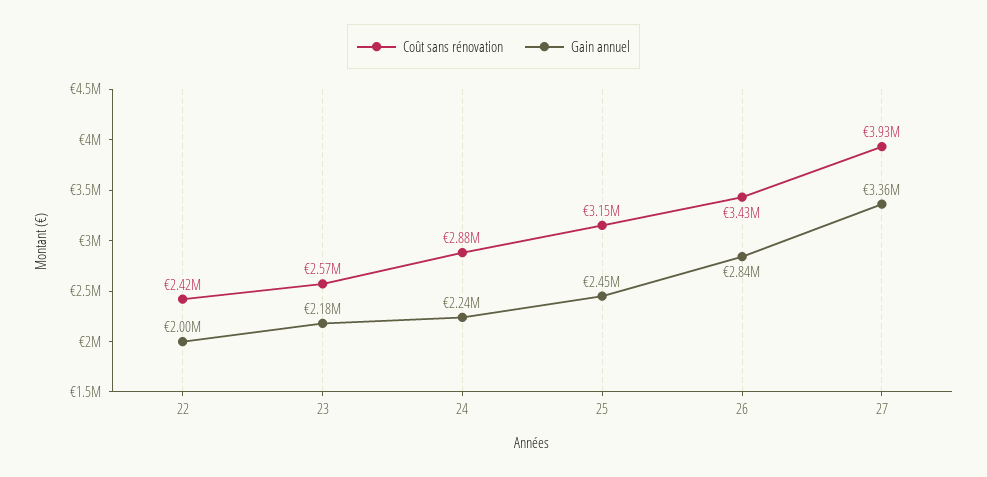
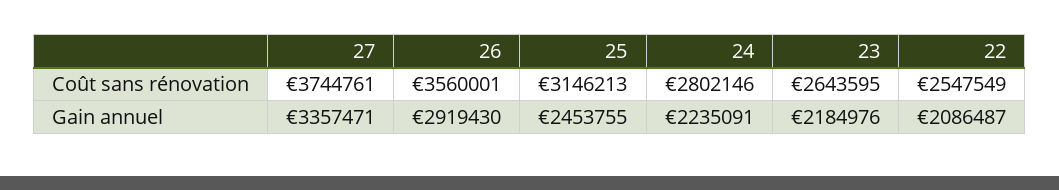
Coût sans rénovation, 22: 2420000 -> 2547549
Gain annuel, 22: 2000000 -> 2086487
Coût sans rénovation, 23: 2570000 -> 2643595
Coût sans rénovation, 24: 2880000 -> 2802146
Coût sans rénovation, 26: 3430000 -> 3560001
Gain annuel, 26: 2840000 -> 2919430
Coût sans rénovation, 27: 3930000 -> 3744761

